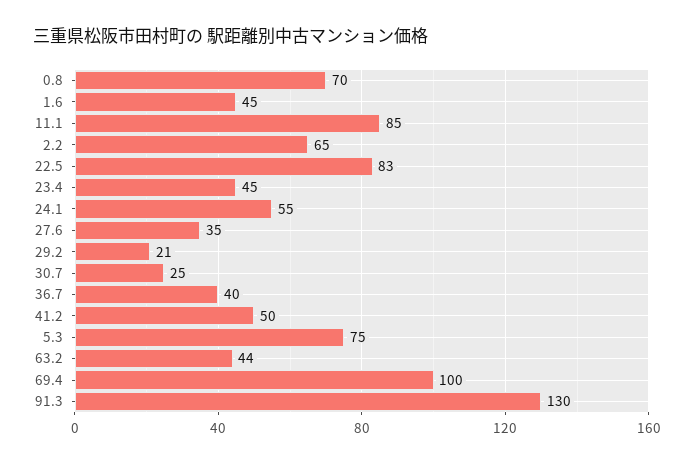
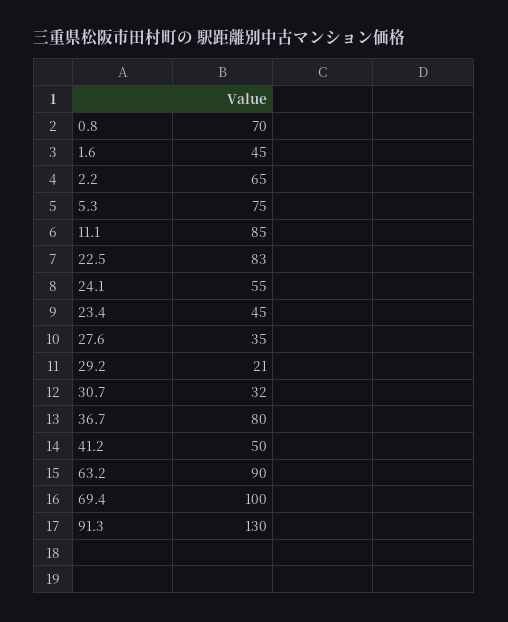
30.7: 25 -> 32
36.7: 40 -> 80
63.2: 44 -> 90

